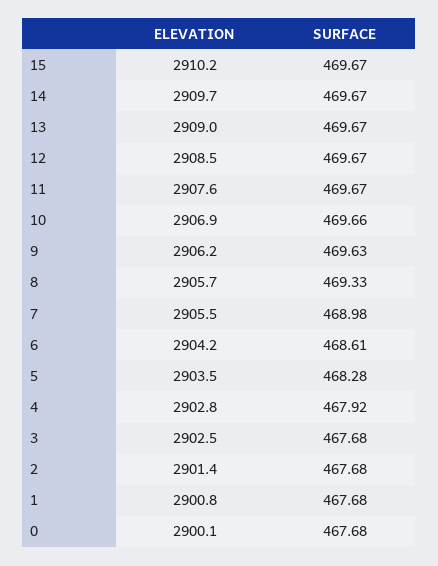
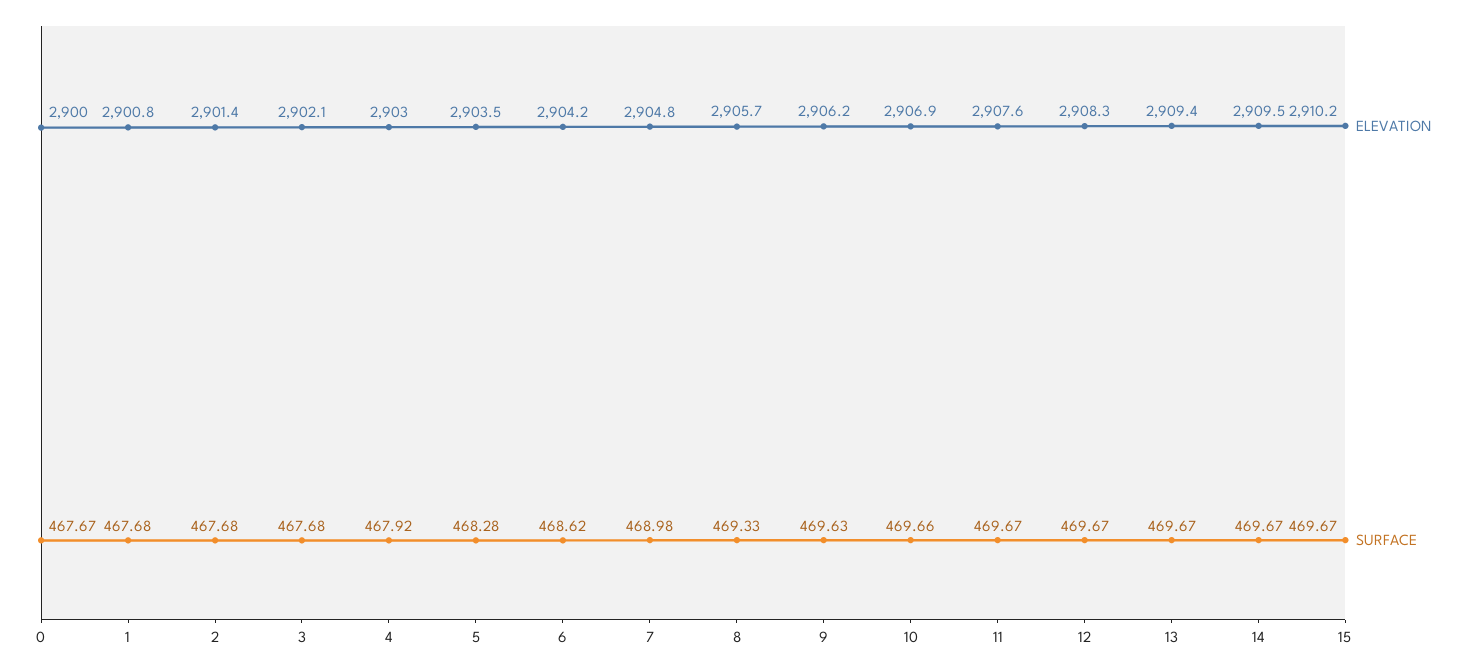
ELEVATION, 14: 2909.7 -> 2909.5
ELEVATION, 13: 2909 -> 2909.4
ELEVATION, 12: 2908.5 -> 2908.3
ELEVATION, 7: 2905.5 -> 2904.8
SURFACE, 6: 468.61 -> 468.62
ELEVATION, 4: 2902.8 -> 2903
ELEVATION, 3: 2902.5 -> 2902.1
ELEVATION, 0: 2900.1 -> 2900
SURFACE, 0: 467.68 -> 467.67

